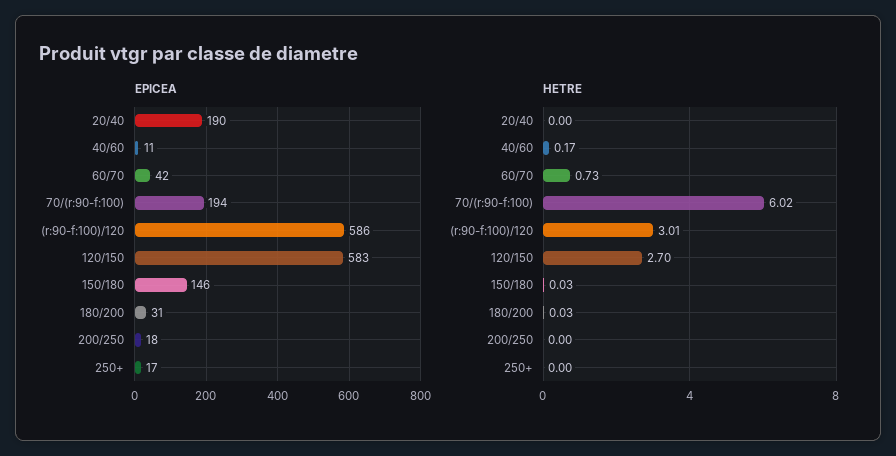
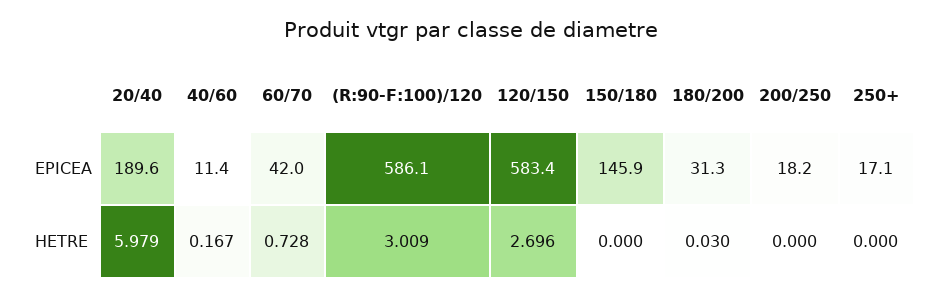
EPICEA, 70/(r:90-f:100): 194 -> none
HETRE, 20/40: 0 -> 5.979
HETRE, 70/(r:90-f:100): 6.02 -> none
HETRE, 150/180: 0.03 -> 0

